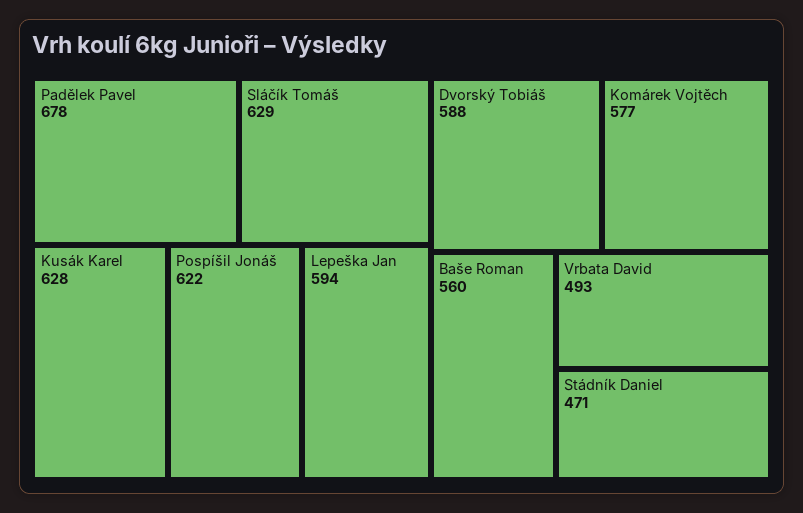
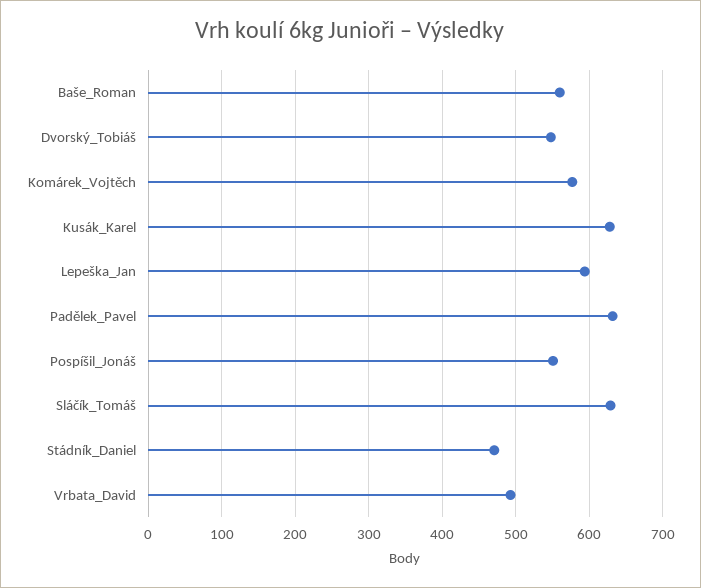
Padělek Pavel: 678 -> 630
Pospíšil Jonáš: 622 -> 550
Dvorský Tobiáš: 588 -> 550

